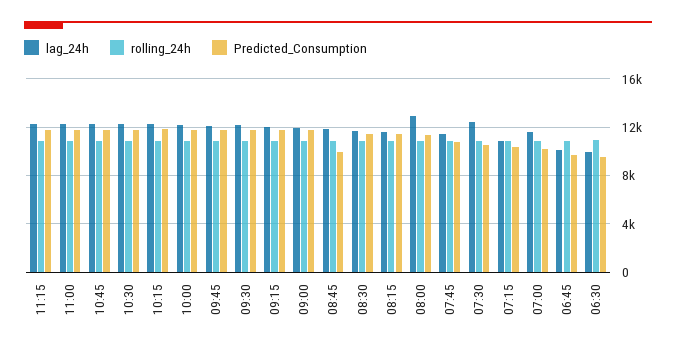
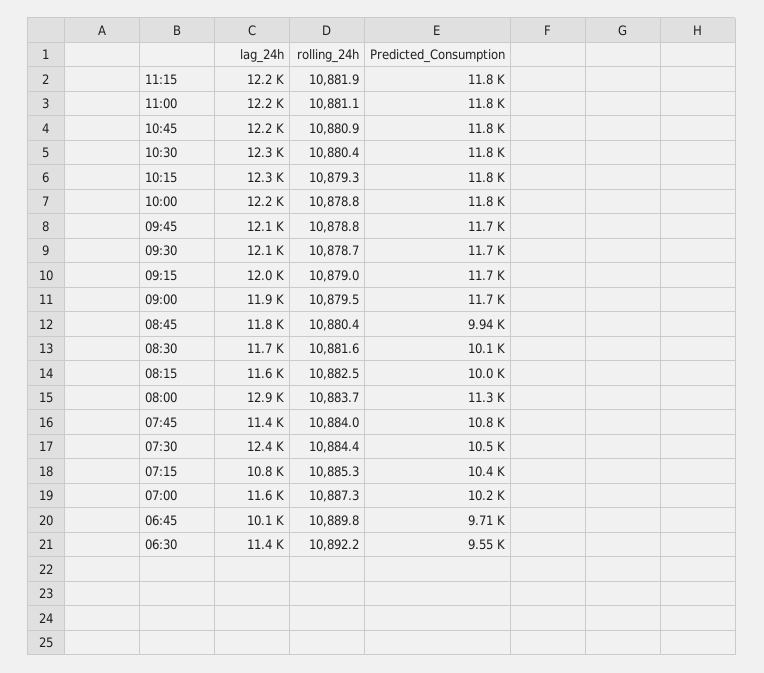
Predicted_Consumption, 08:30: 11500 -> 10100
Predicted_Consumption, 08:15: 11500 -> 10000
lag_24h, 06:30: 10000 -> 11400

